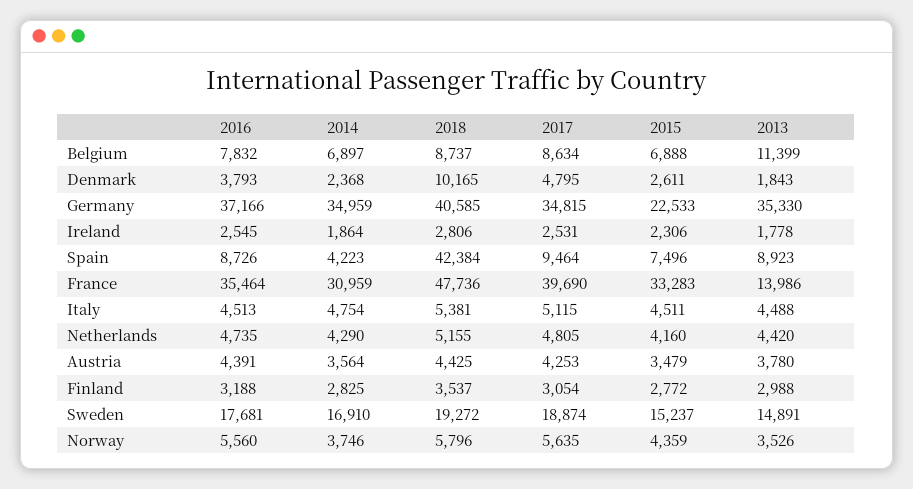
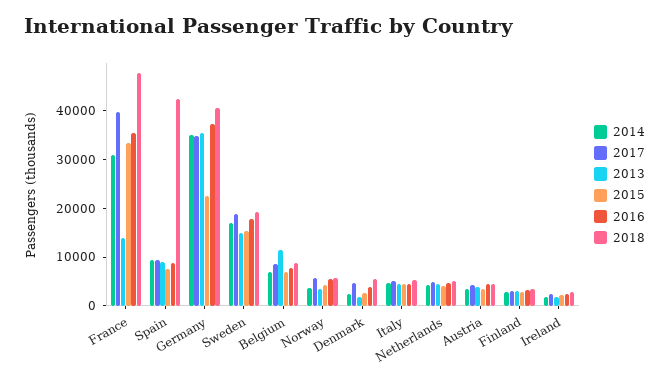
2018, Denmark: 10165 -> 6000
2014, Spain: 4223 -> 10000

